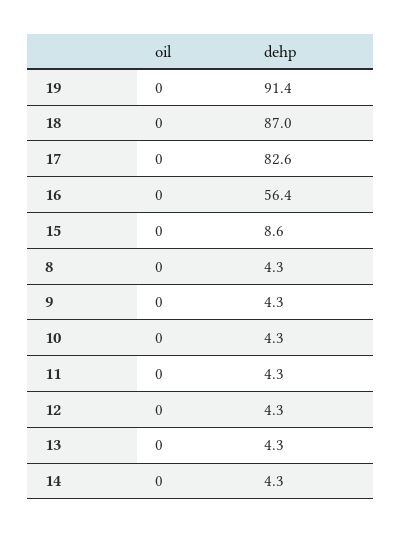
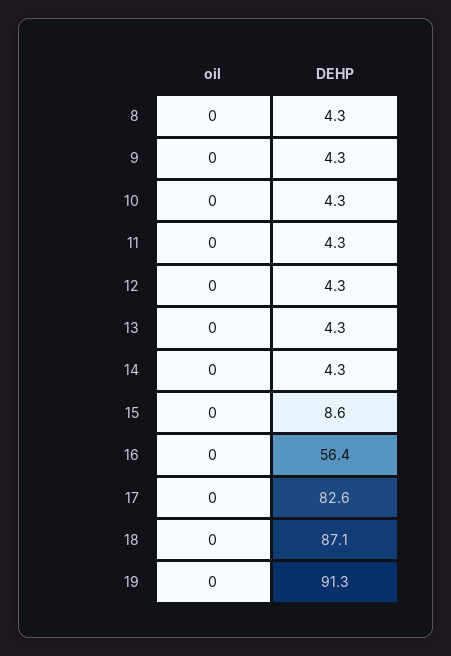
dehp, 19: 91.4 -> 91.3
dehp, 18: 87 -> 87.1

